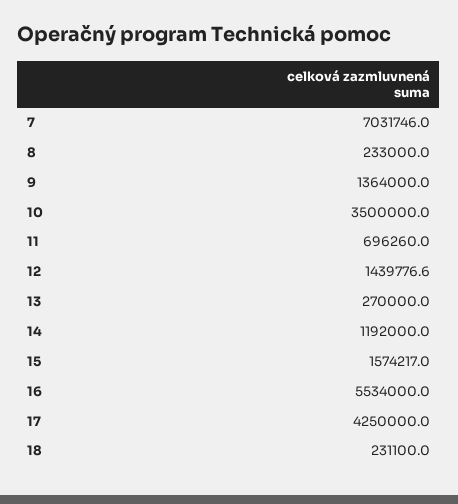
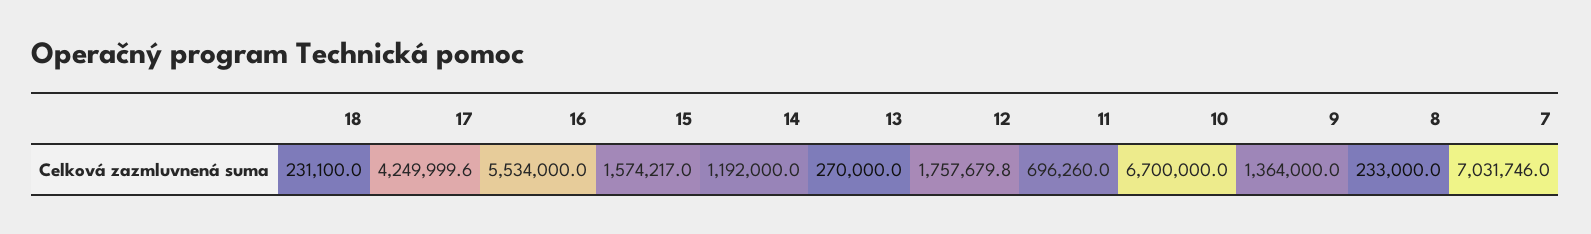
10: 3500000 -> 6700000
12: 1439776.6 -> 1757679.8
17: 4250000 -> 4249999.6

